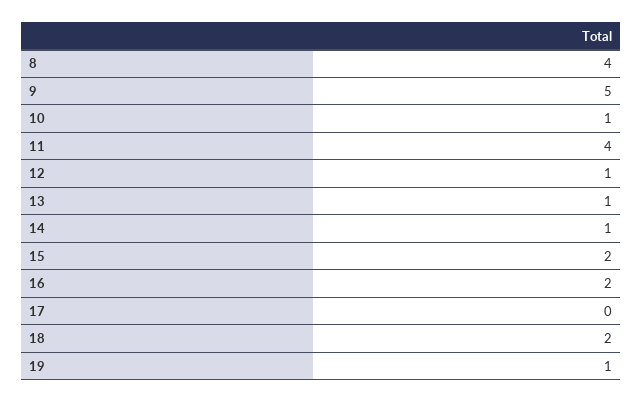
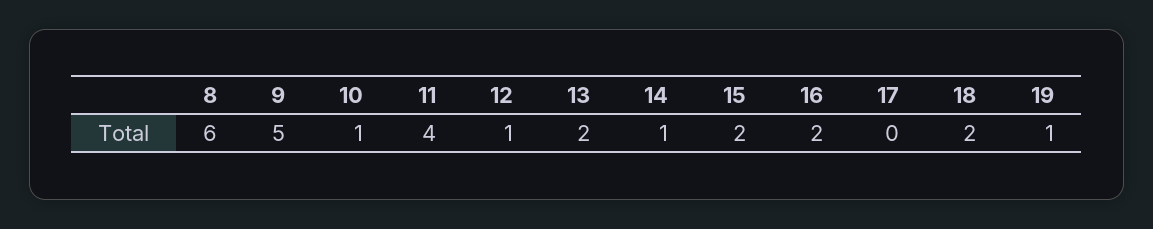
8: 4 -> 6
13: 1 -> 2

